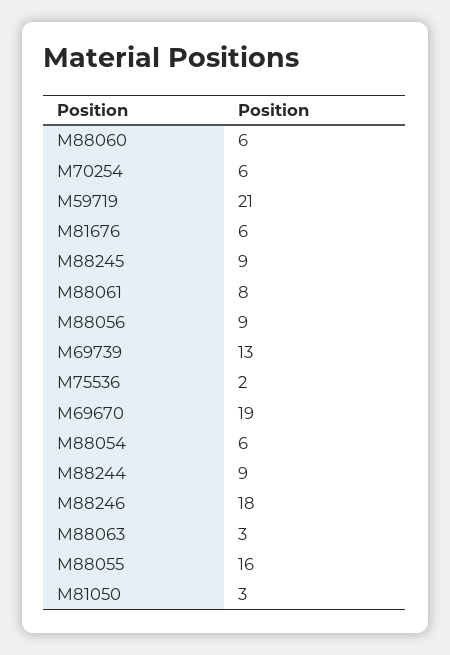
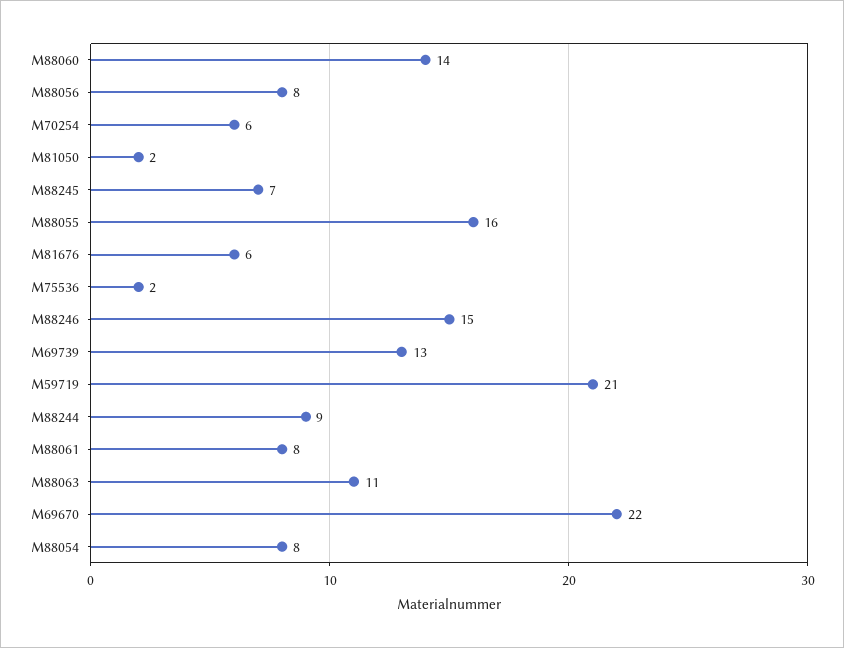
M88060: 6 -> 14
M88245: 9 -> 7
M88056: 9 -> 8
M69670: 19 -> 22
M88054: 6 -> 8
M88246: 18 -> 15
M88063: 3 -> 11
M81050: 3 -> 2

